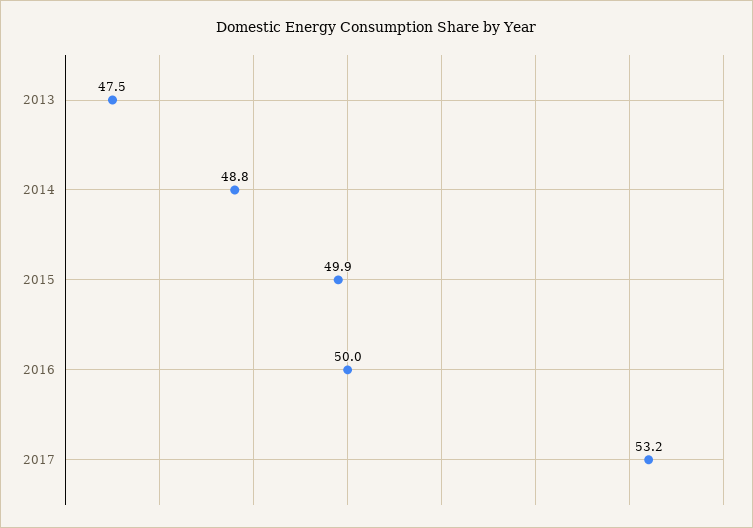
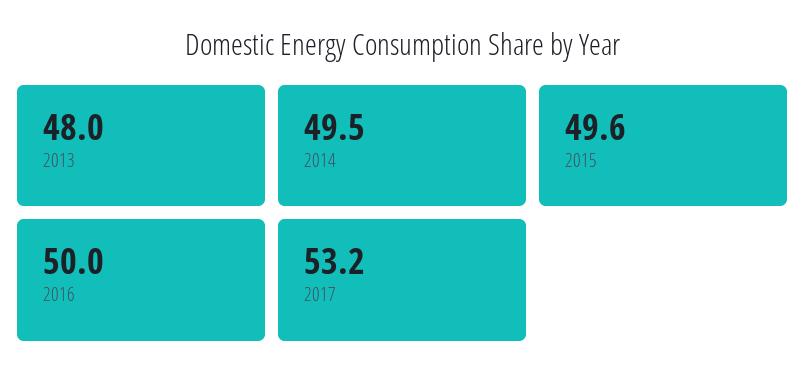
2013: 47.5 -> 48
2014: 48.8 -> 49.5
2015: 49.9 -> 49.6

